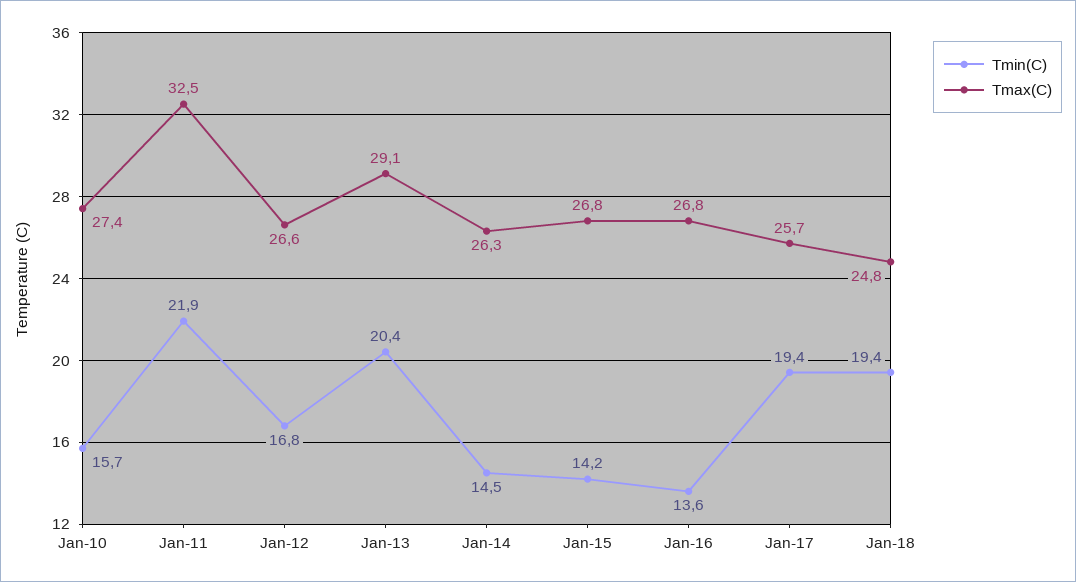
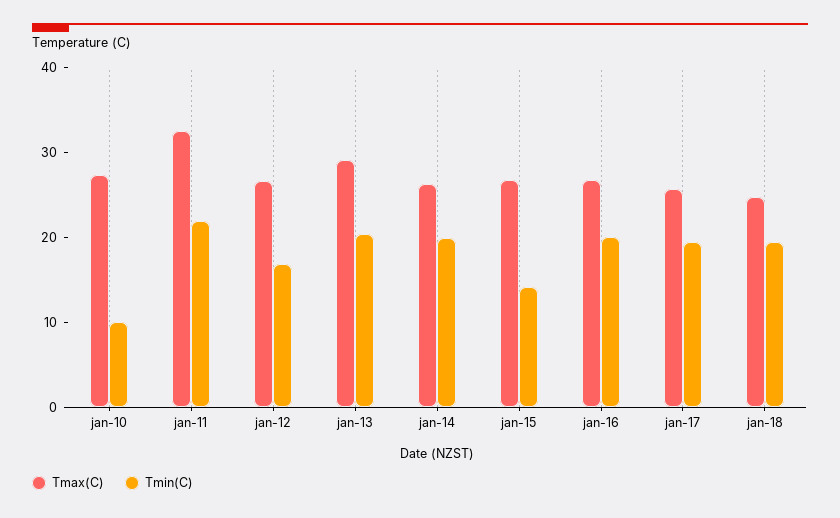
Tmin(C), Jan-10: 15.7 -> 10
Tmin(C), Jan-14: 14.5 -> 20
Tmin(C), Jan-16: 13.6 -> 20

